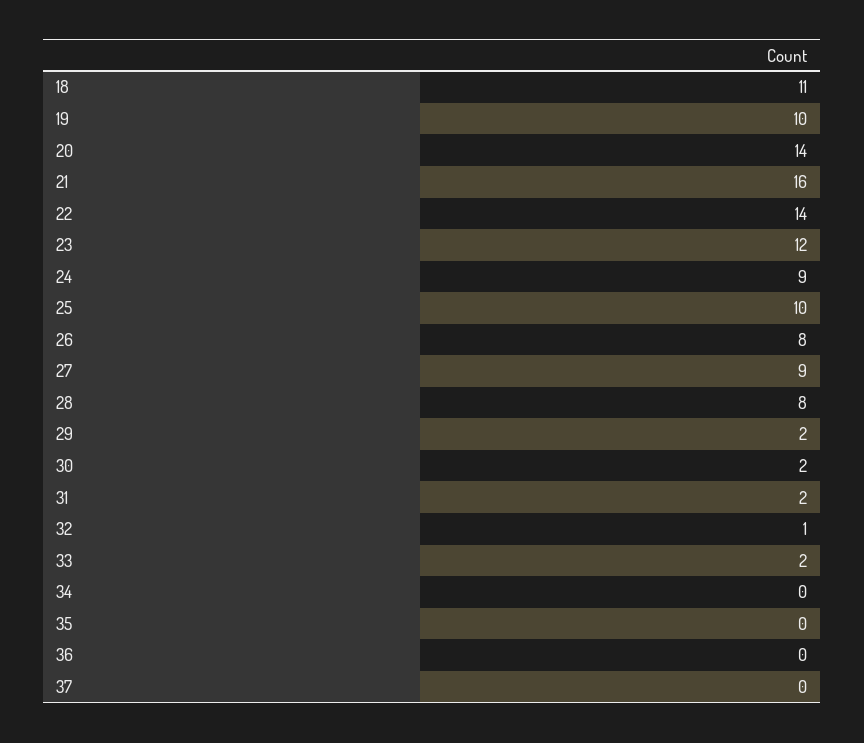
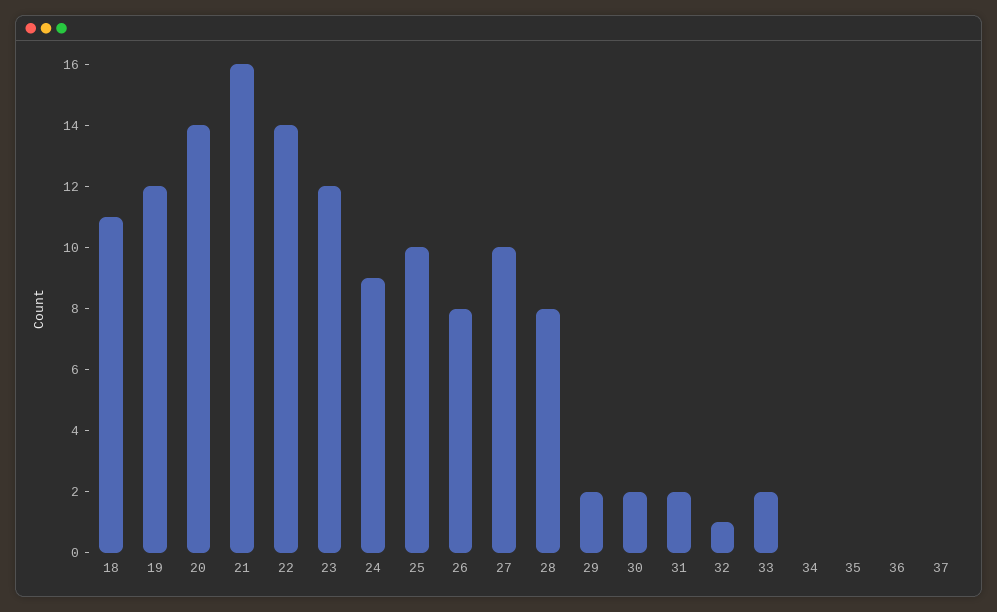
19: 10 -> 12
27: 9 -> 10

